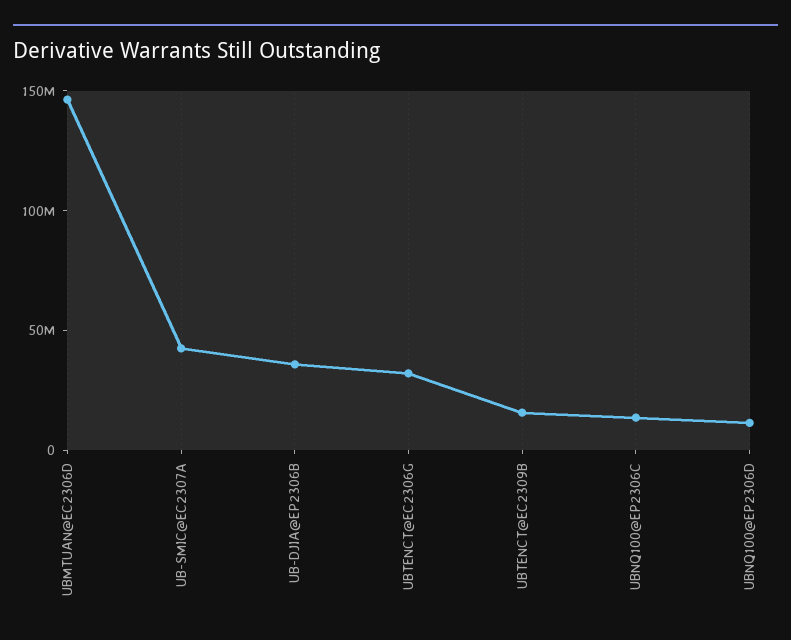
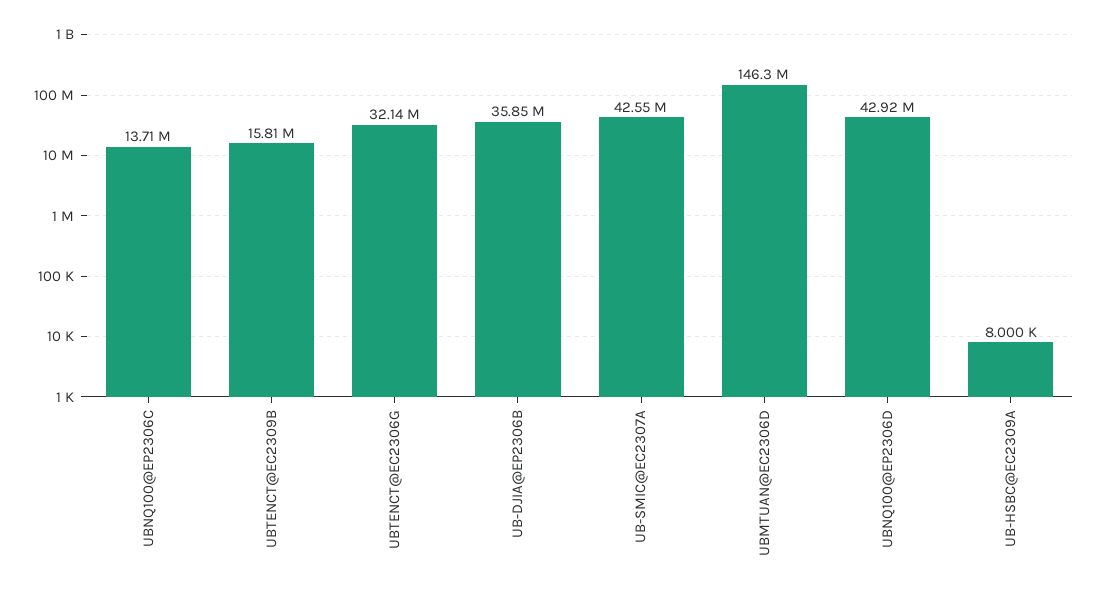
UBNQ100@EP2306D: 10000000 -> 42920000
UB-HSBC@EC2309A: none -> 8000

